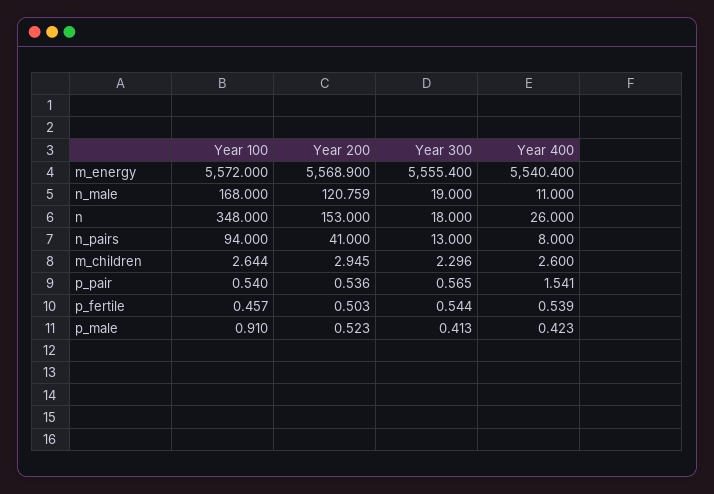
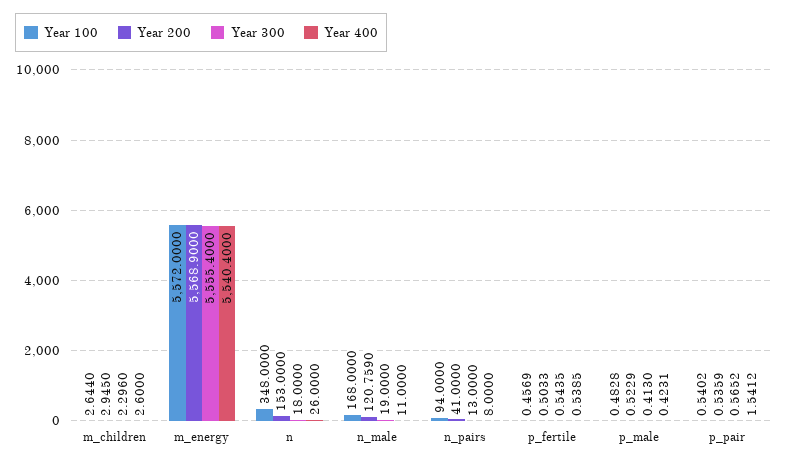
Year 100, p_male: 0.91 -> 0.4828

